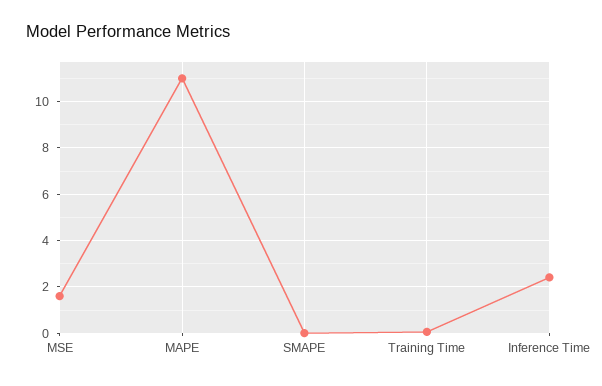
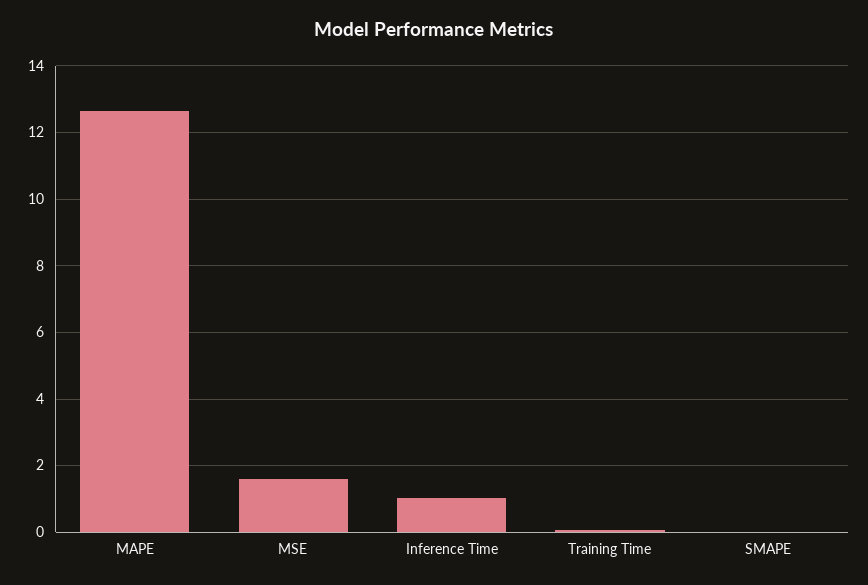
MAPE: 11 -> 12.6
Inference Time: 2.5 -> 1

